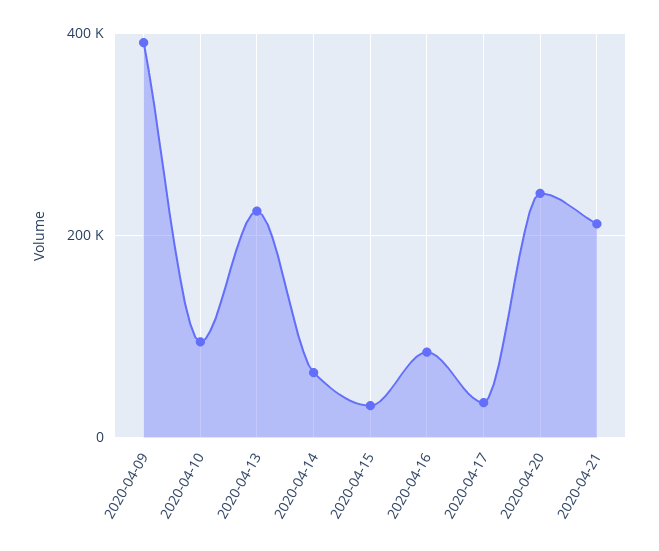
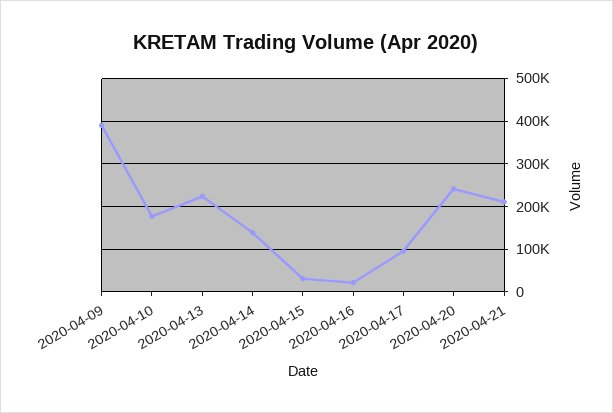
2020-04-10: 100000 -> 180000
2020-04-14: 60000 -> 140000
2020-04-16: 80000 -> 20000
2020-04-17: 40000 -> 100000

